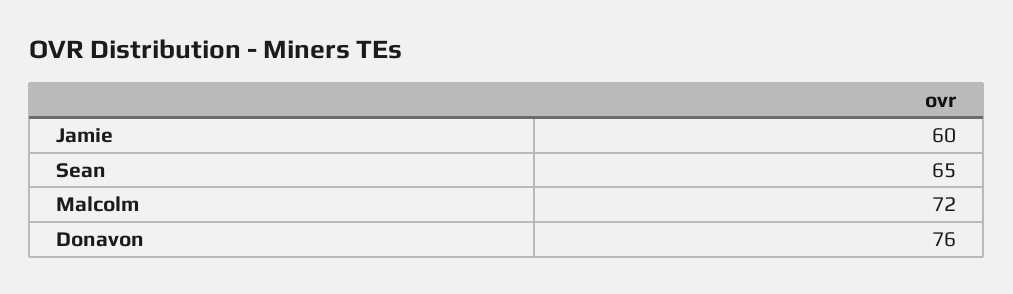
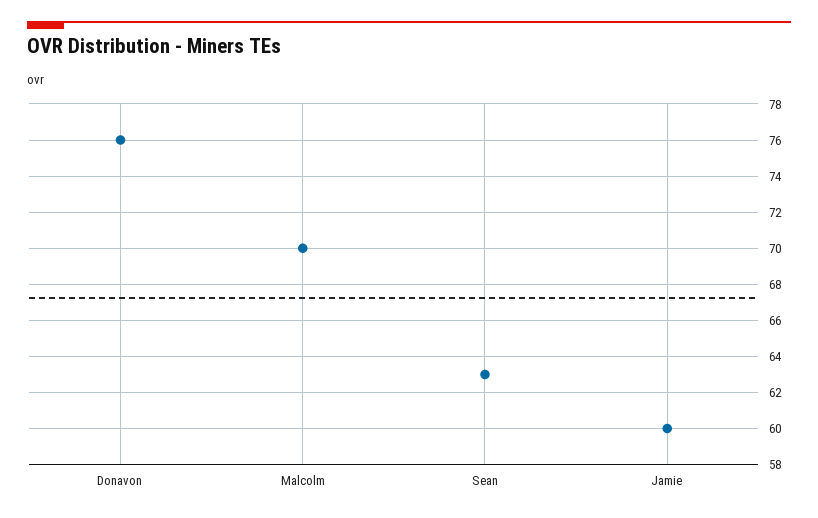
Sean: 65 -> 63
Malcolm: 72 -> 70

